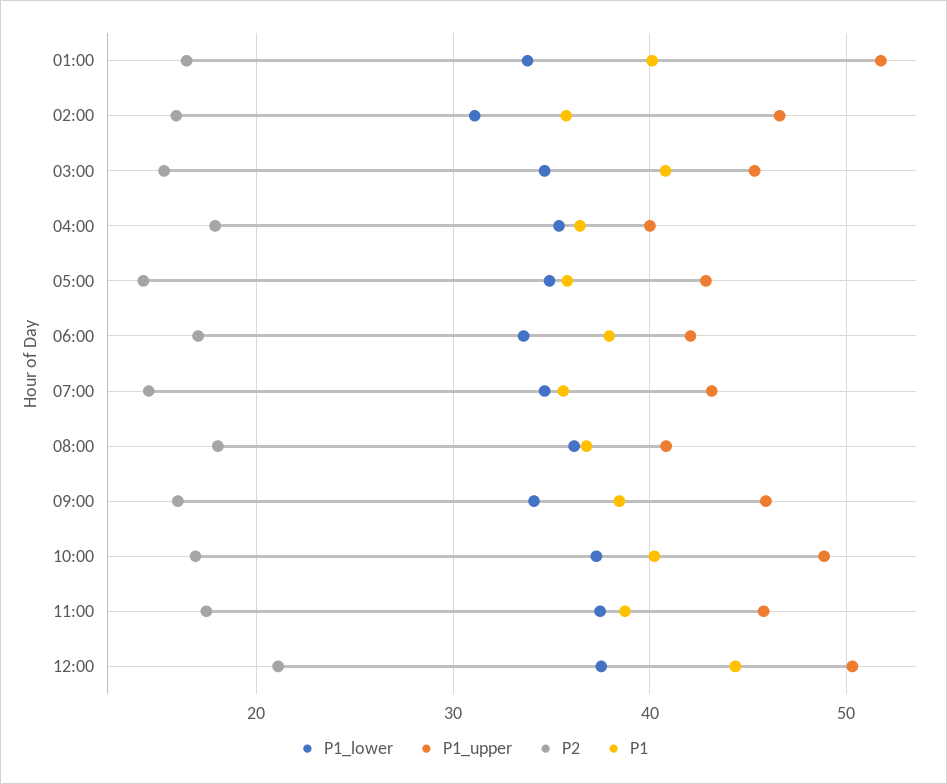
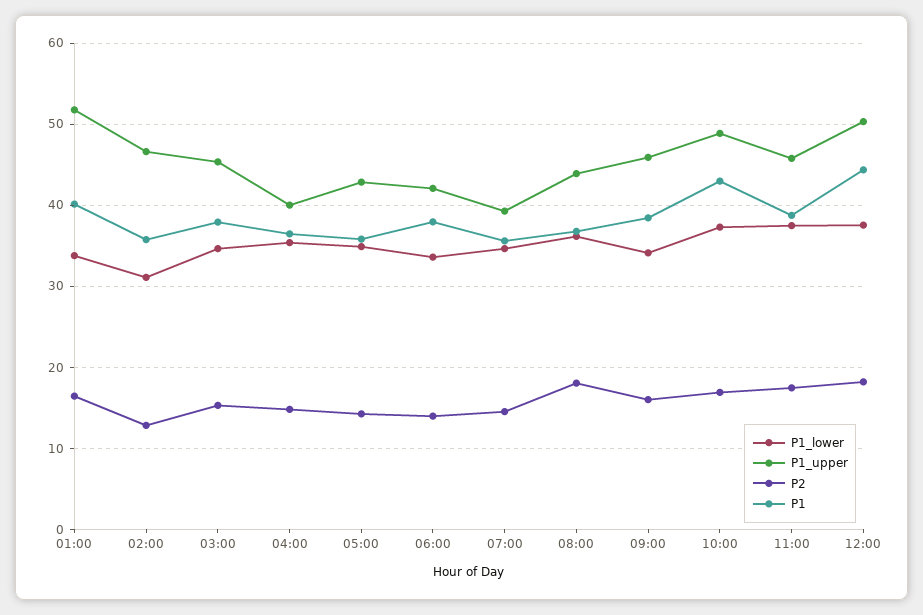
P2, 02:00: 16 -> 13
P1, 03:00: 41 -> 38
P2, 04:00: 18 -> 15
P2, 06:00: 17 -> 14
P1_upper, 07:00: 43 -> 39
P1_upper, 08:00: 41 -> 44
P1, 10:00: 40 -> 43
P2, 12:00: 21 -> 18

